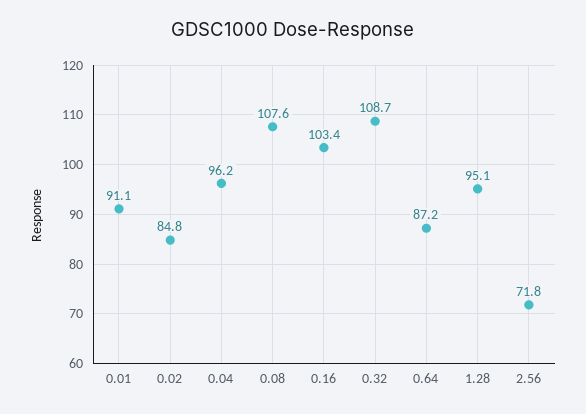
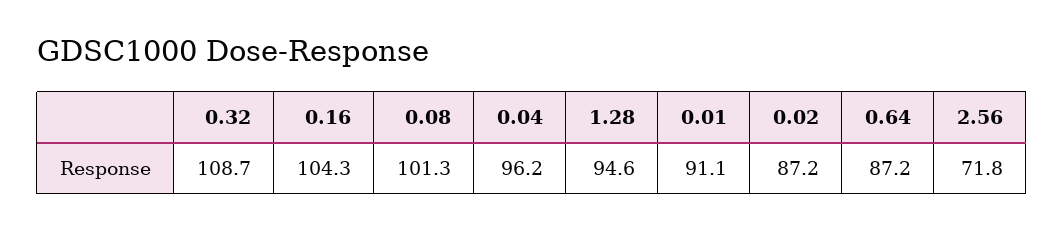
0.02: 84.8 -> 87.2
0.08: 107.6 -> 101.3
0.16: 103.4 -> 104.3
1.28: 95.1 -> 94.6

